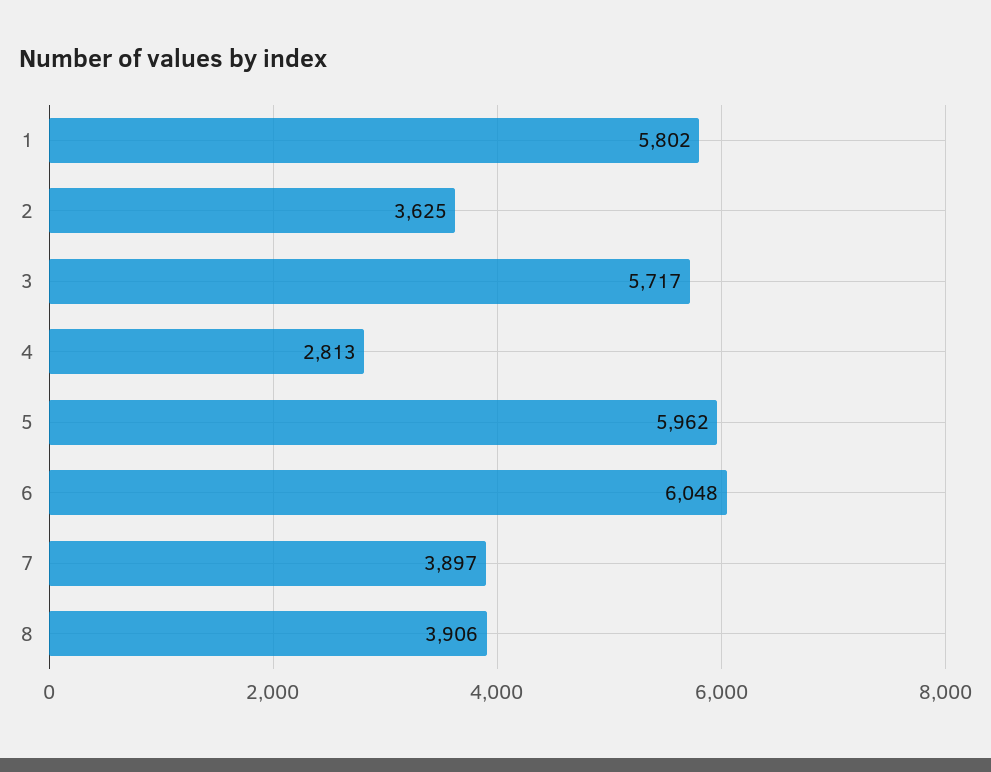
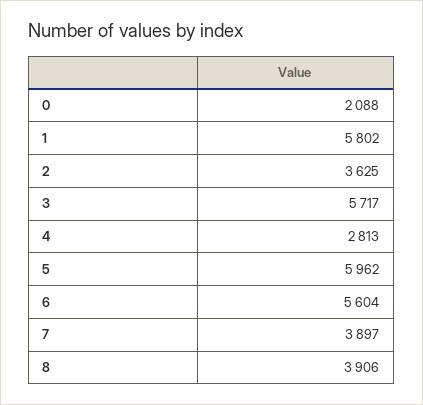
6: 6048 -> 5604
0: none -> 2088

